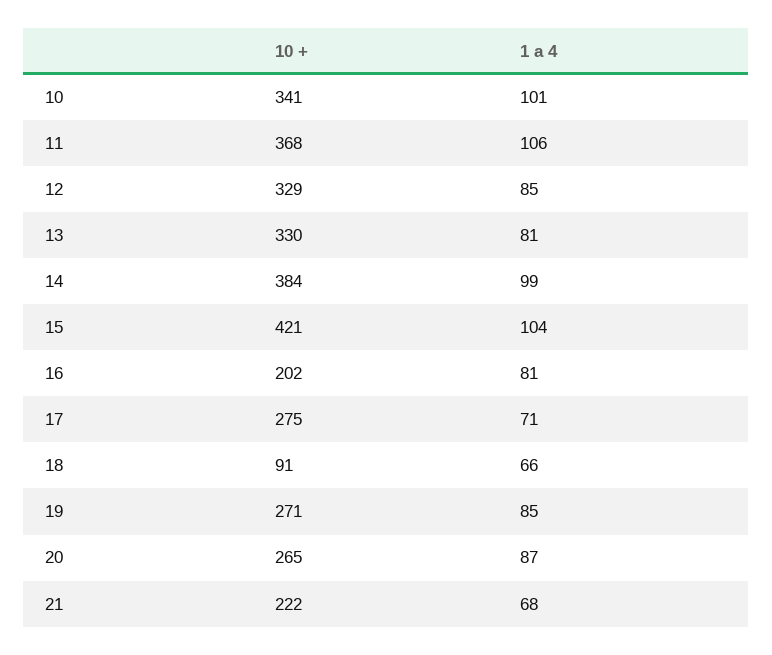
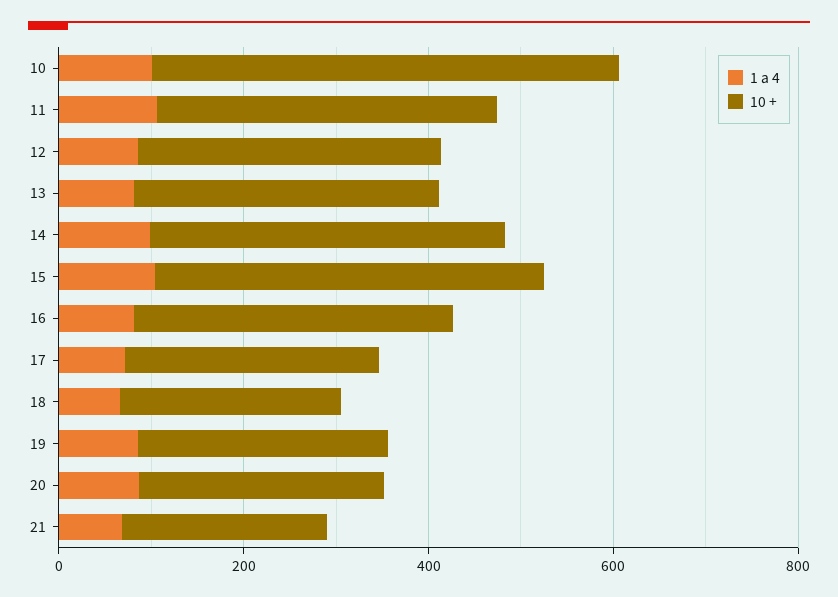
10 +, 10: 341 -> 500
10 +, 16: 202 -> 350
10 +, 18: 91 -> 250

